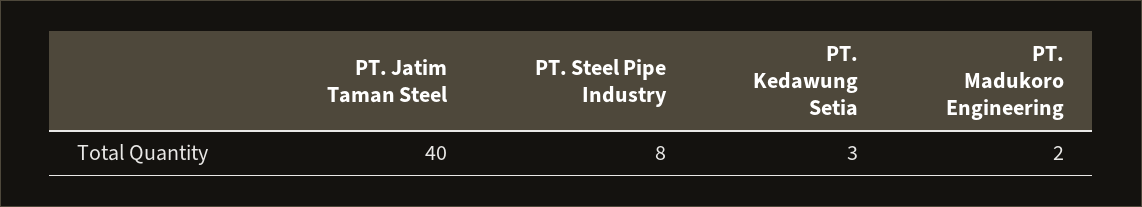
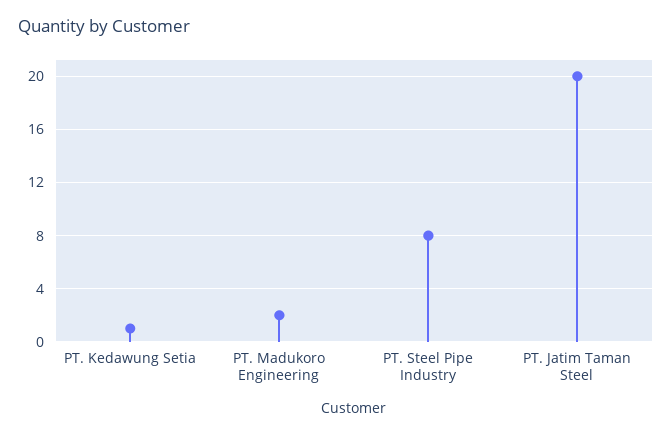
PT. Jatim Taman Steel: 40 -> 20
PT. Kedawung Setia: 3 -> 1

